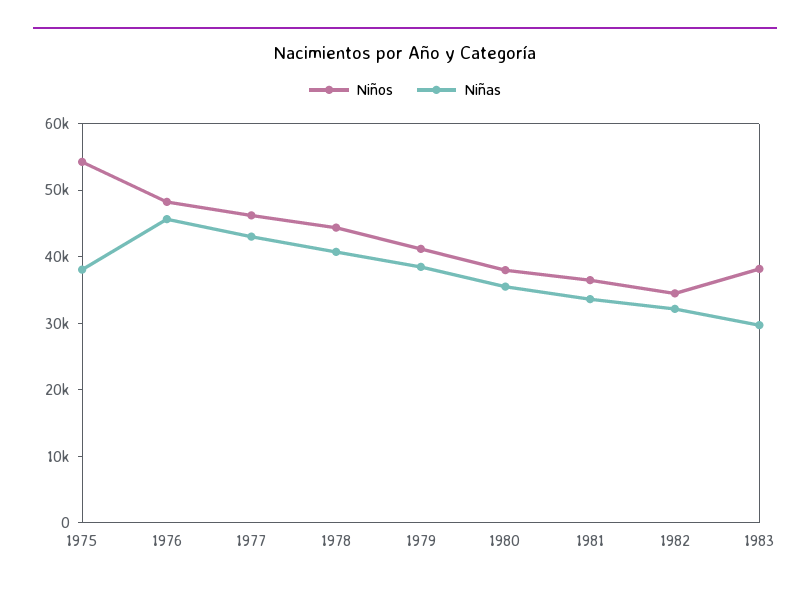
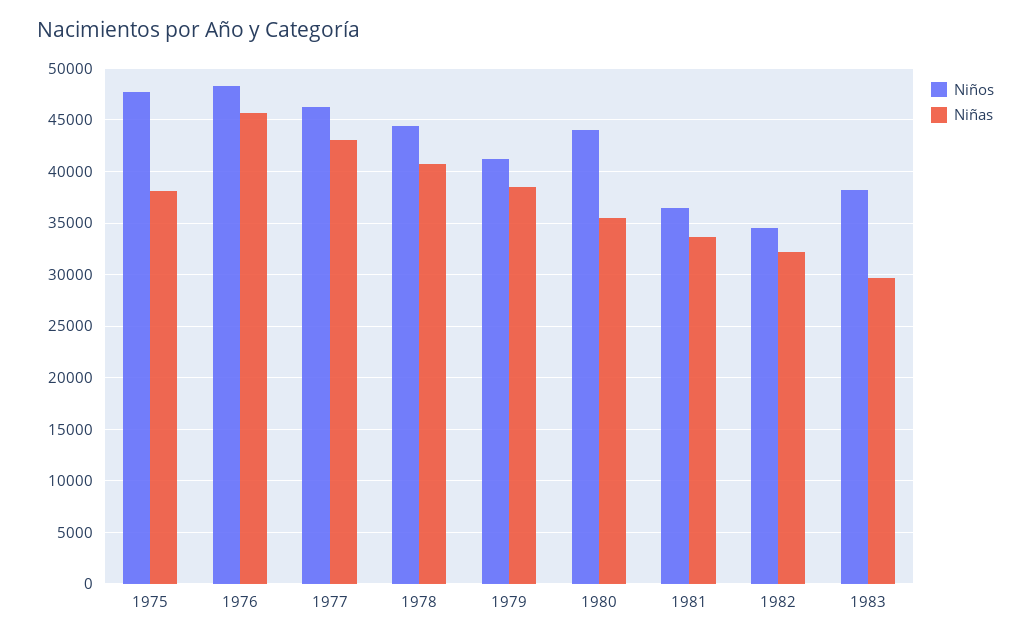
Niños, 1975: 54000 -> 48000
Niños, 1980: 38000 -> 44000

